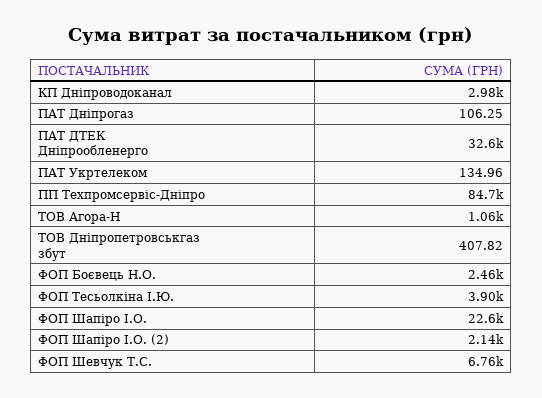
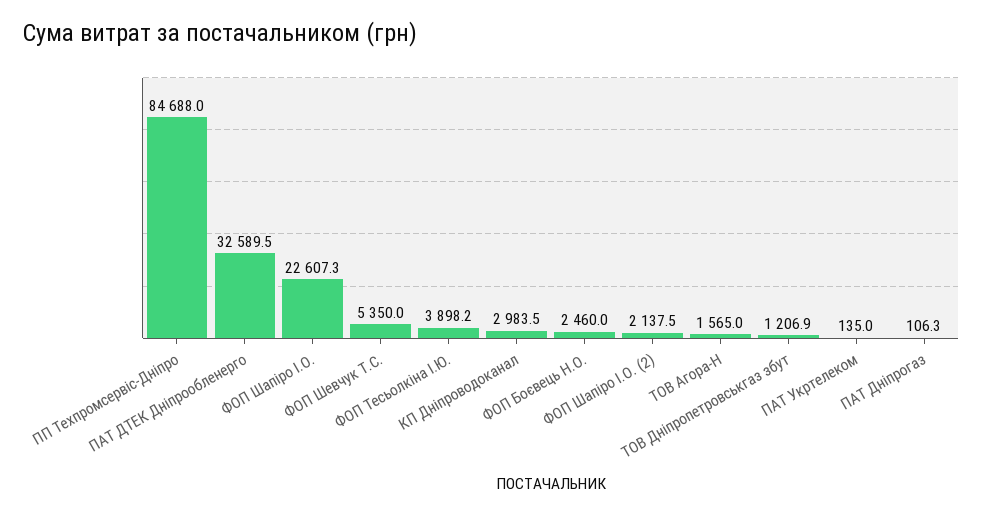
ТОВ Агора-Н: 1060 -> 1565
ТОВ Дніпропетровськгаз збут: 407.82 -> 1206.9
ФОП Шевчук Т.С.: 6760 -> 5350

